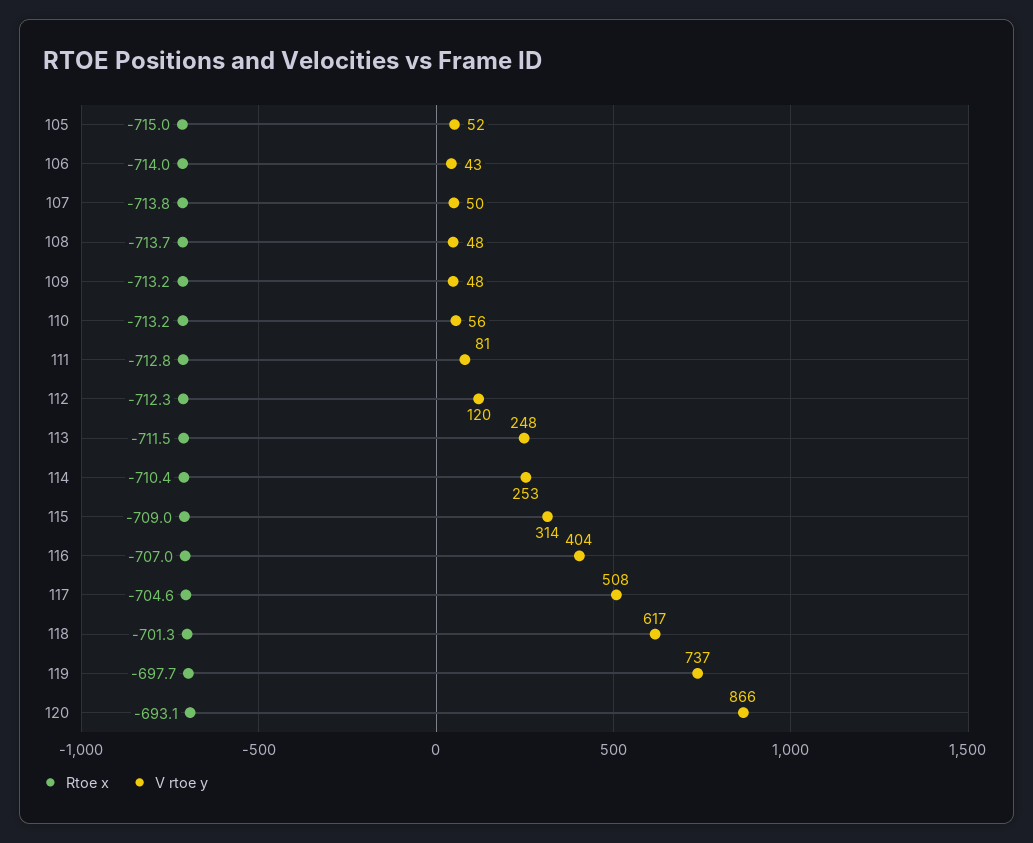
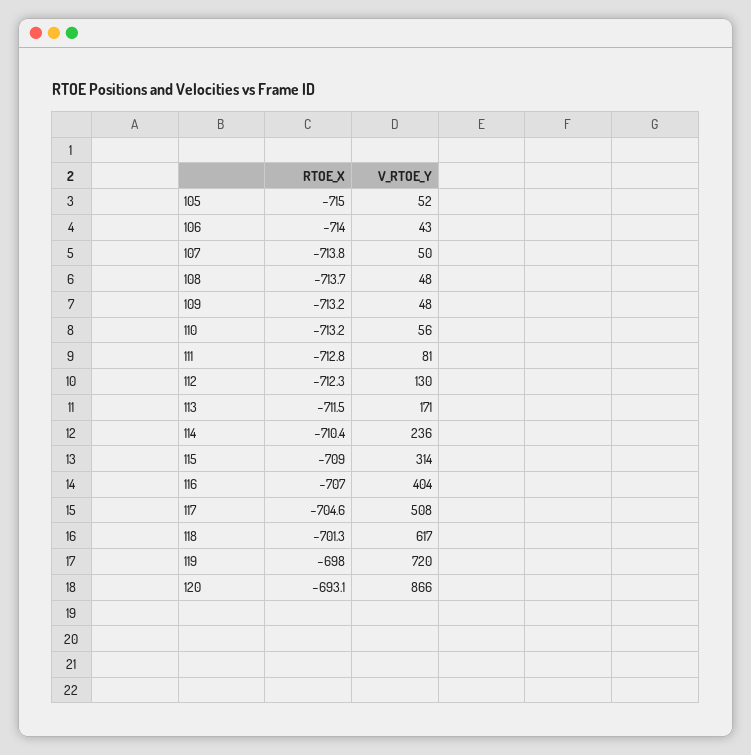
V rtoe y, 112: 120 -> 130
V rtoe y, 113: 248 -> 171
V rtoe y, 114: 253 -> 236
Rtoe x, 119: -697.7 -> -698
V rtoe y, 119: 737 -> 720

